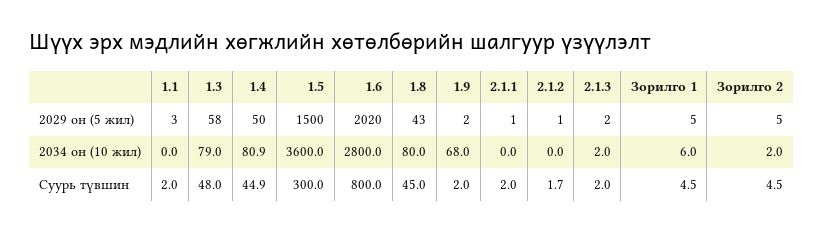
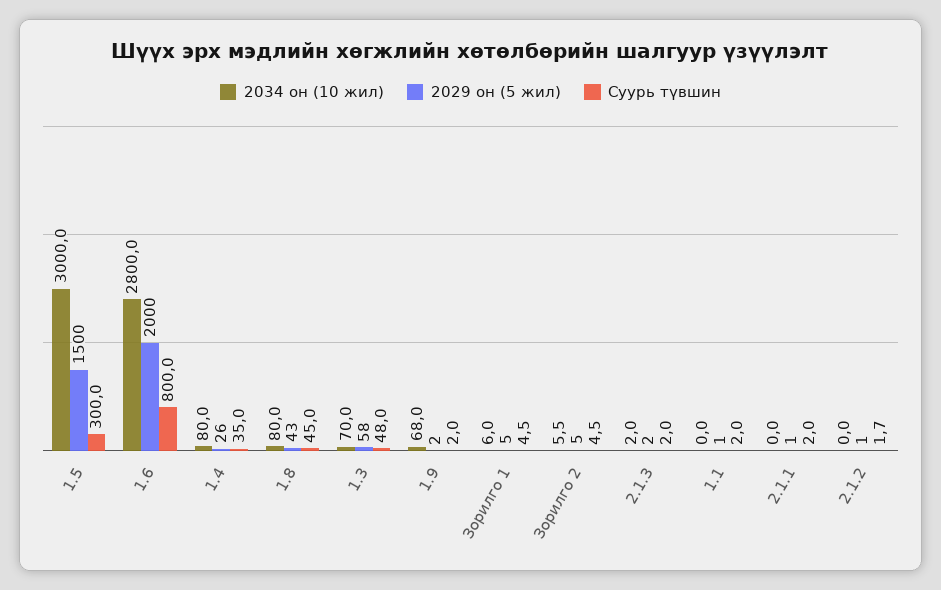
2029 он (5 жил), 1.1: 3 -> 1
2029 он (5 жил), 1.4: 50 -> 26
2029 он (5 жил), 1.6: 2020 -> 2000
2034 он (10 жил), 1.3: 79 -> 70
2034 он (10 жил), 1.4: 80.9 -> 80
2034 он (10 жил), 1.5: 3600 -> 3000
2034 он (10 жил), Зорилго 2: 2 -> 5.5
Суурь түвшин, 1.4: 44.9 -> 35

